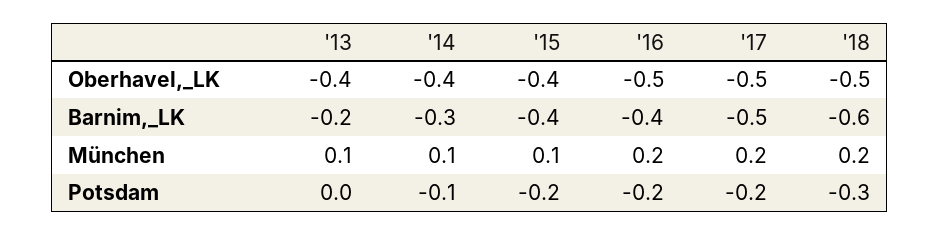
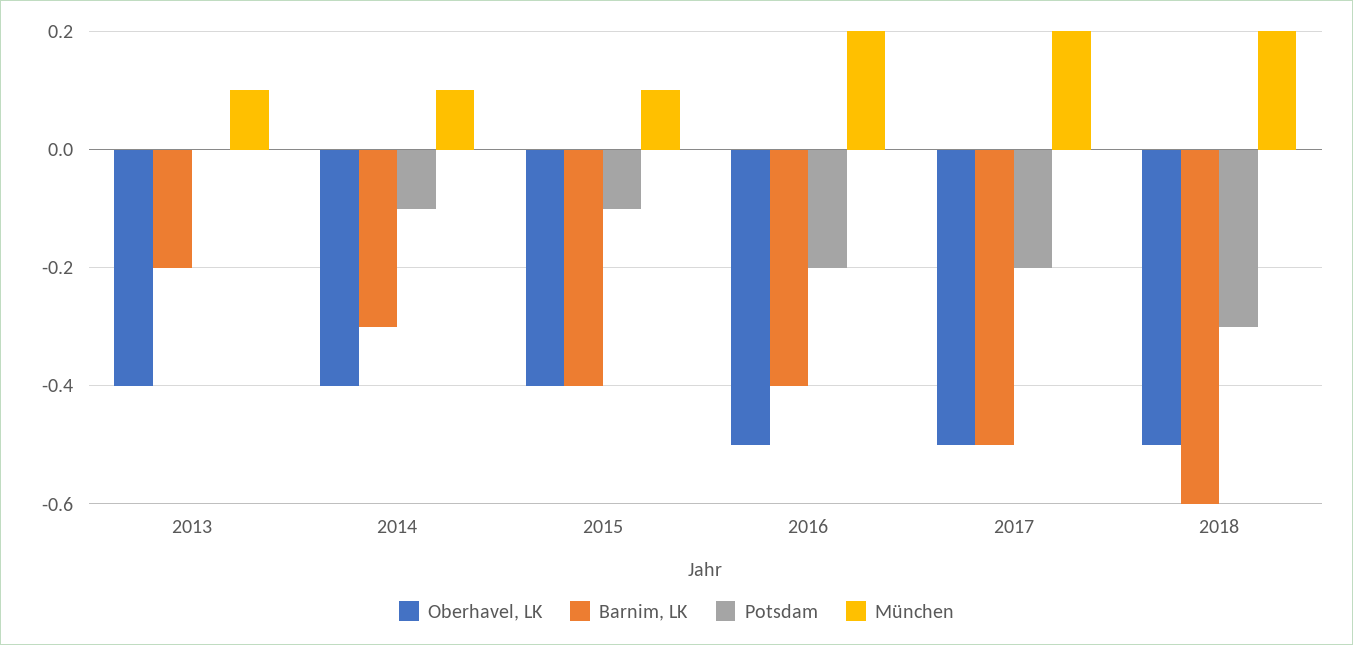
Potsdam, '15: -0.2 -> -0.1

